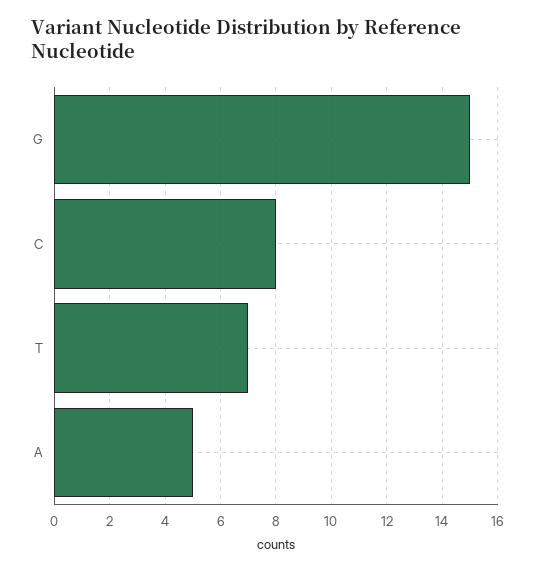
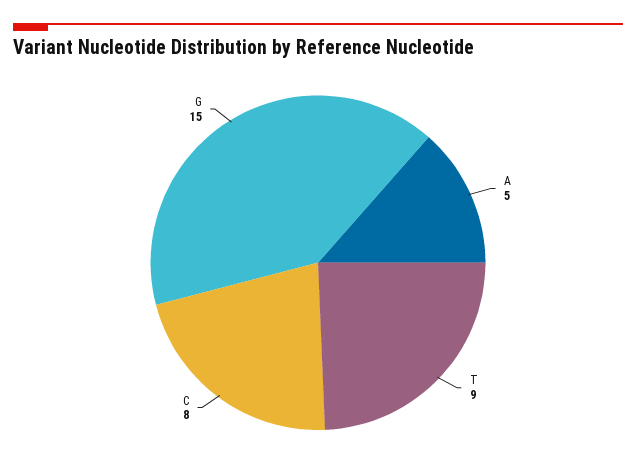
T: 7 -> 9

